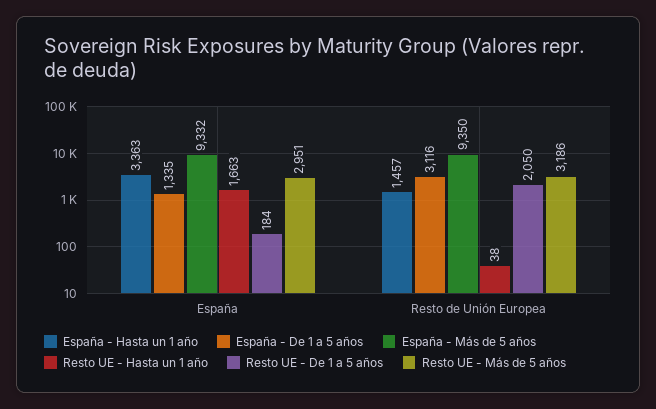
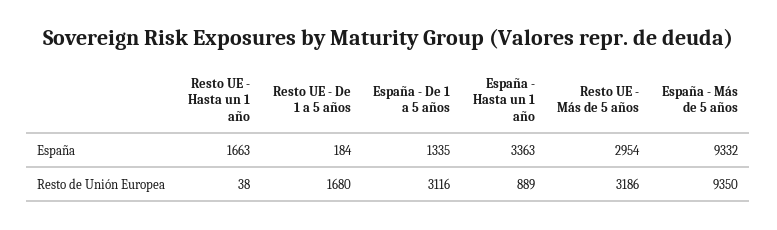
Resto UE - Más de 5 años, España: 2951 -> 2954
España - Hasta un 1 año, Resto de Unión Europea: 1457 -> 889
Resto UE - De 1 a 5 años, Resto de Unión Europea: 2050 -> 1680

